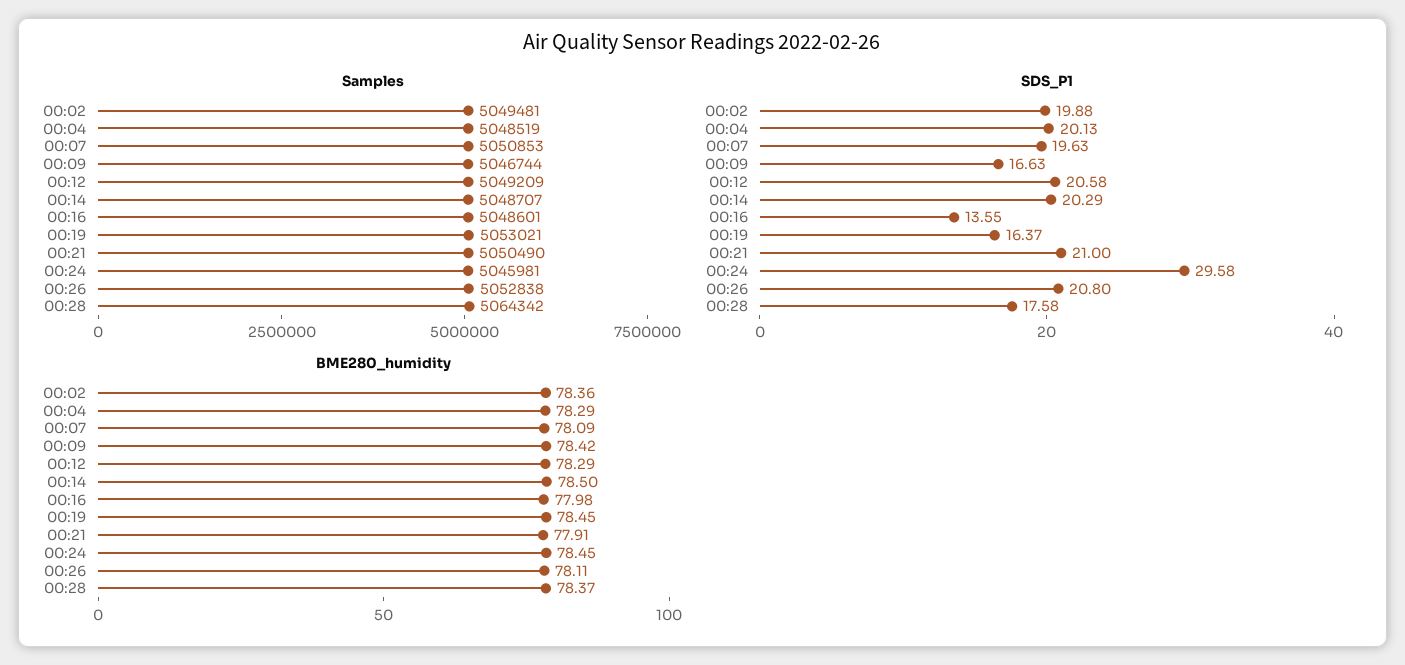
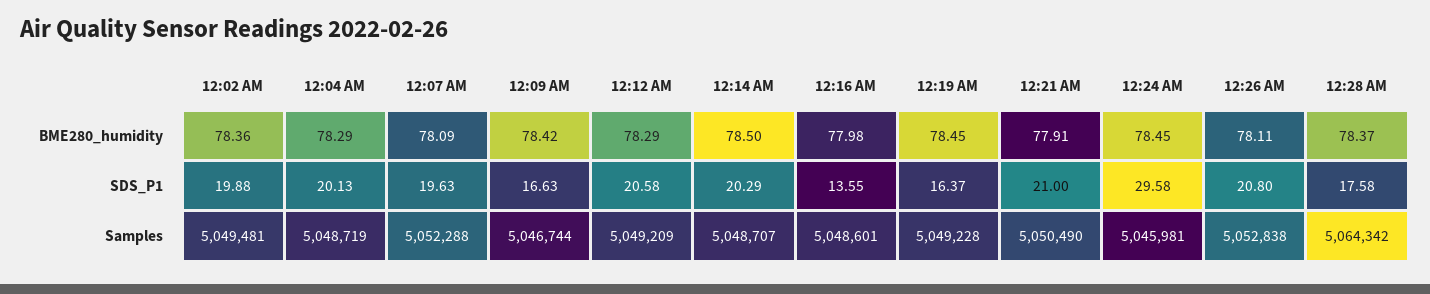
Samples, 00:04: 5048519 -> 5048719
Samples, 00:07: 5050853 -> 5052288
Samples, 00:19: 5053021 -> 5049228

